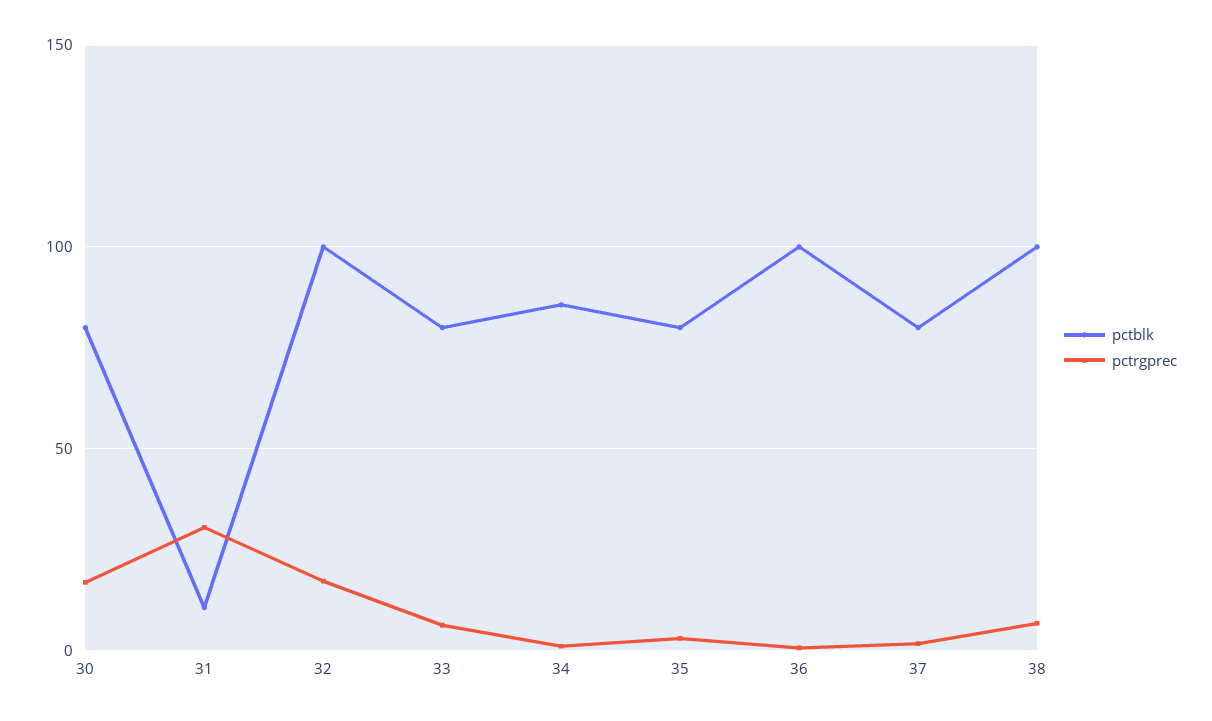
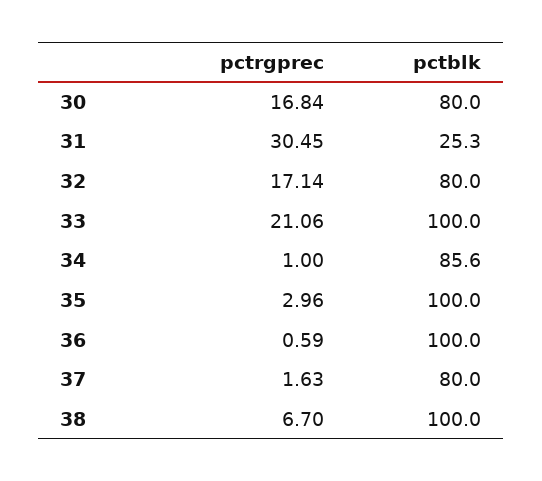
pctblk, 31: 10 -> 25.3
pctblk, 32: 100 -> 80
pctblk, 33: 80 -> 100
pctrgprec, 33: 5 -> 21.06
pctblk, 35: 80 -> 100

